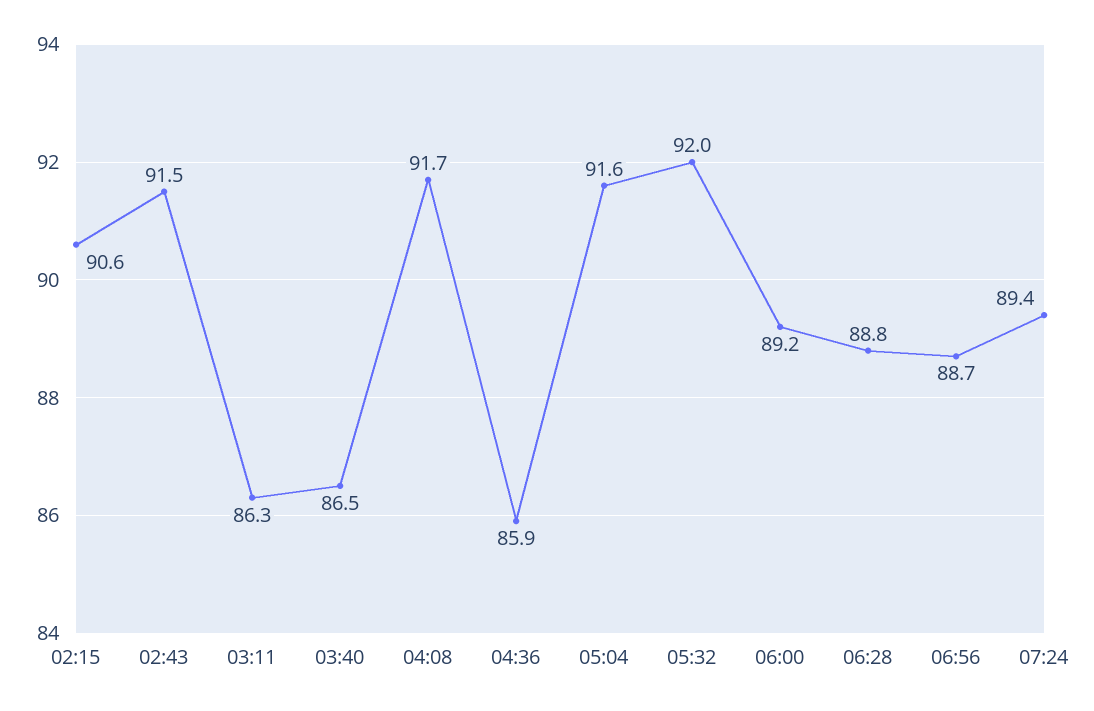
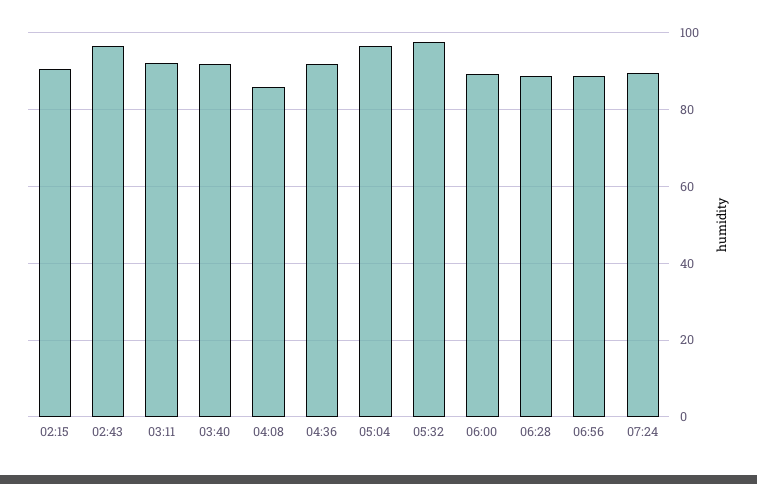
02:43: 91.5 -> 96
03:11: 86.3 -> 92
03:40: 86.5 -> 92
04:08: 91.7 -> 86
04:36: 85.9 -> 92
05:04: 91.6 -> 96
05:32: 92 -> 98

